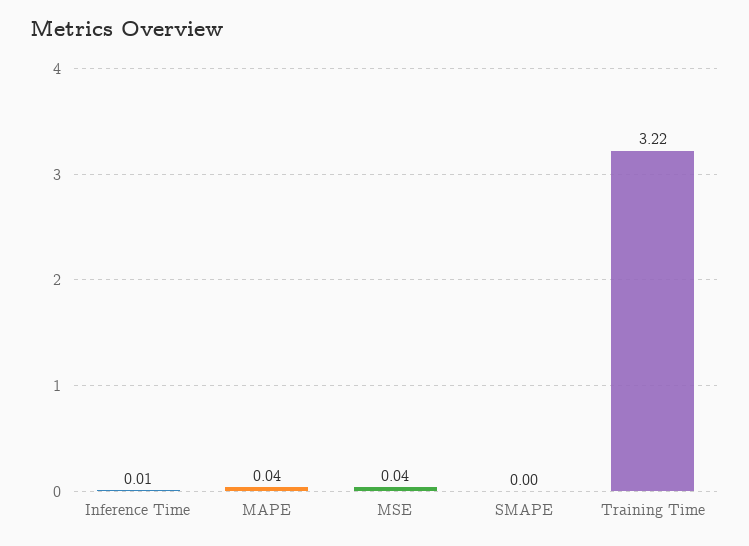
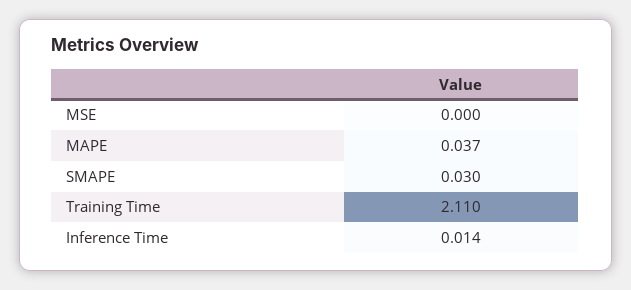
MSE: 0.04 -> 0
SMAPE: 0 -> 0.03
Training Time: 3.22 -> 2.11

